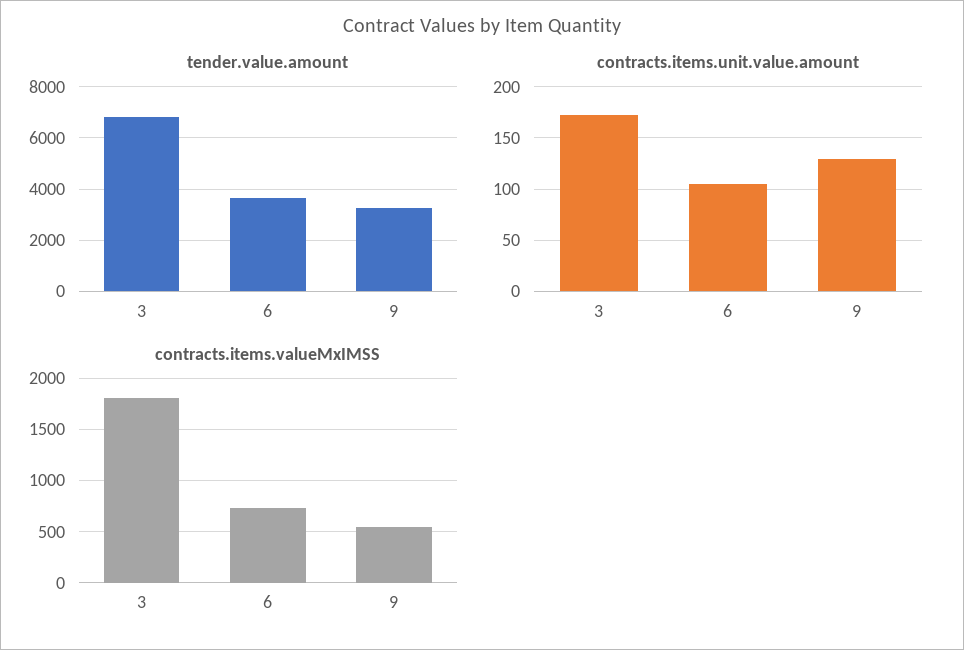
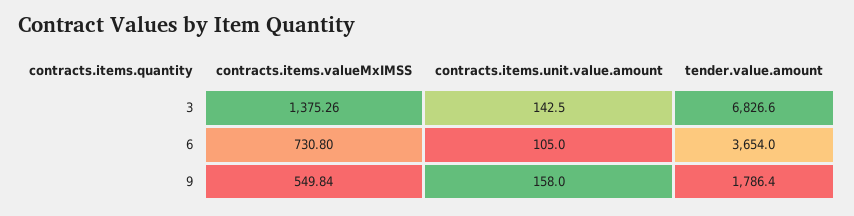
tender.value.amount, 9: 3250 -> 1786.4
contracts.items.unit.value.amount, 3: 170 -> 142.5
contracts.items.unit.value.amount, 9: 130 -> 158
contracts.items.valueMxIMSS, 3: 1800 -> 1375.26

